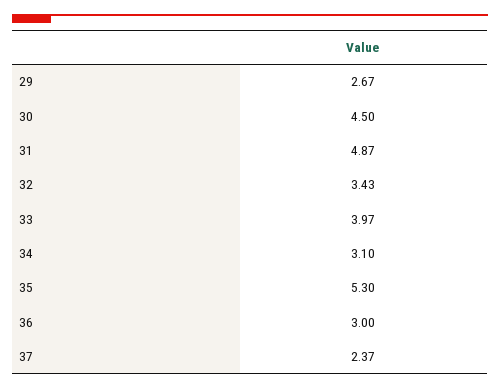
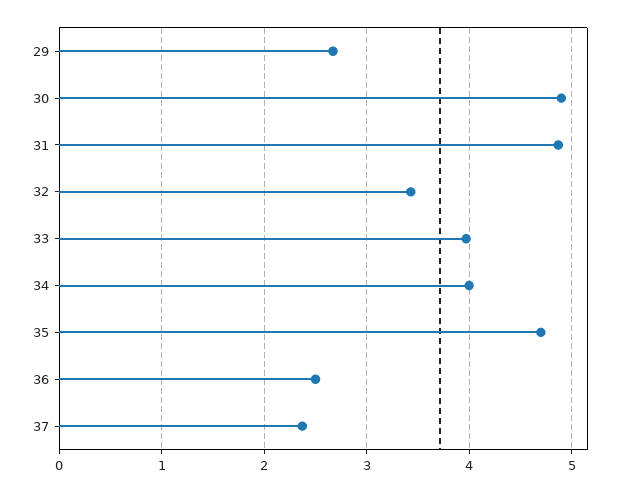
30: 4.5 -> 4.9
34: 3.1 -> 4
35: 5.3 -> 4.7
36: 3 -> 2.5

